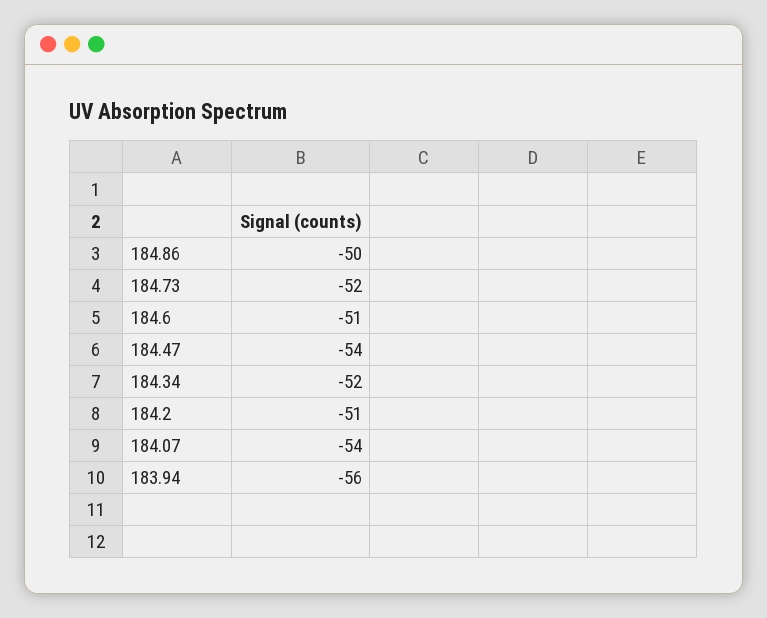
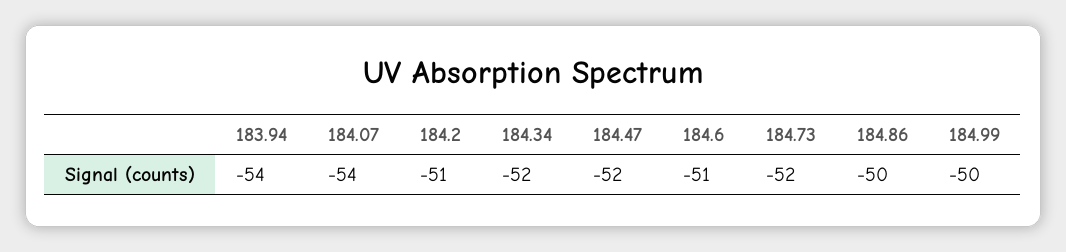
184.47: -54 -> -52
183.94: -56 -> -54
184.99: none -> -50

